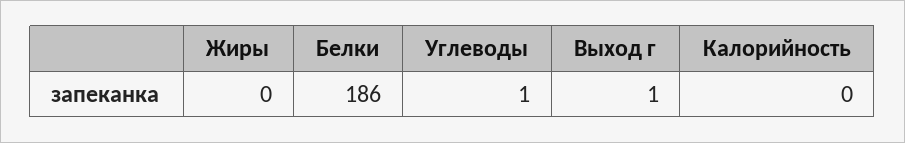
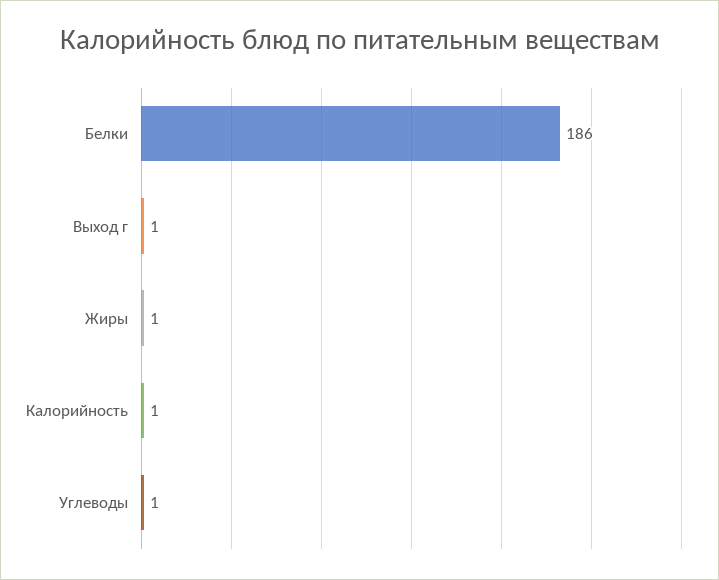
Жиры: 0 -> 1
Калорийность: 0 -> 1

